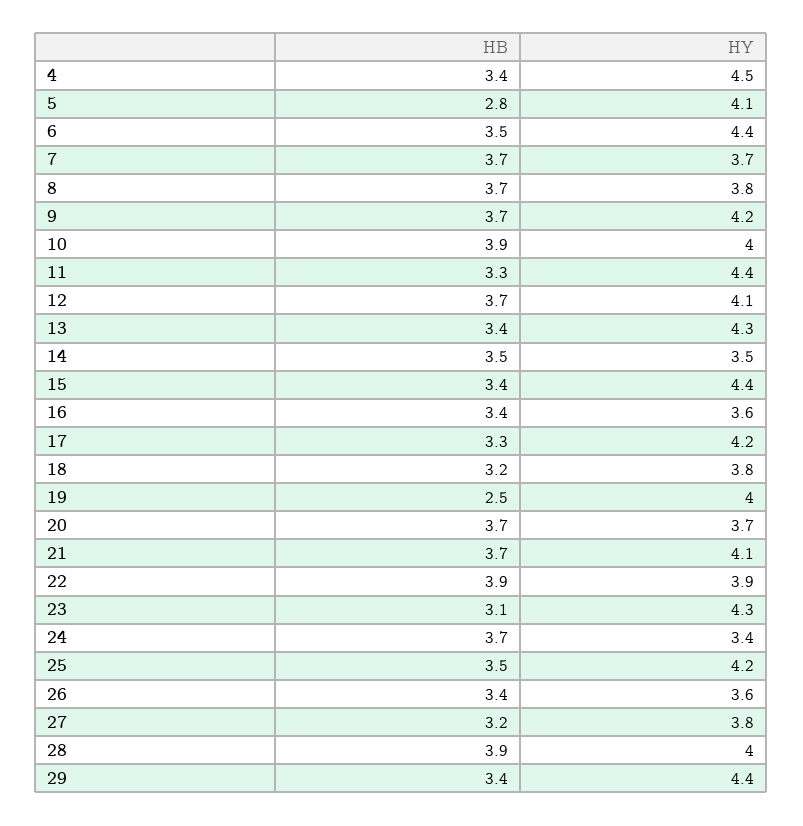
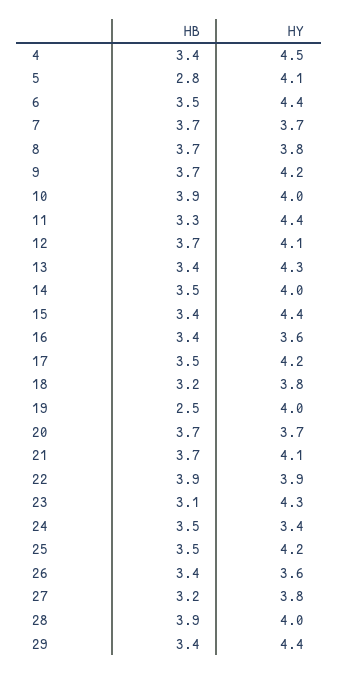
HY, 14: 3.5 -> 4
HB, 17: 3.3 -> 3.5
HB, 24: 3.7 -> 3.5

